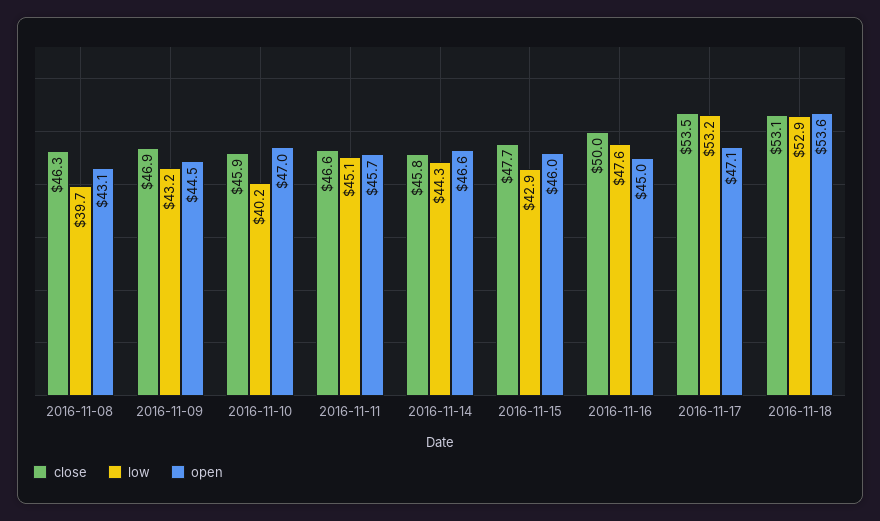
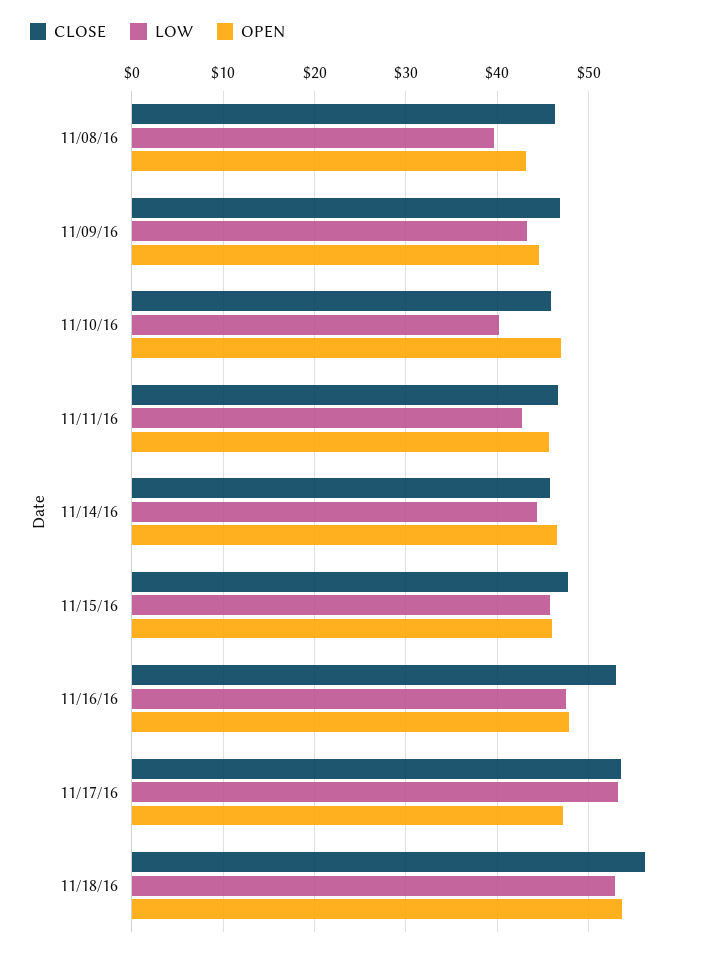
low, 2016-11-11: 45.1 -> 43
low, 2016-11-15: 42.9 -> 46
close, 2016-11-16: 50 -> 53
open, 2016-11-16: 45 -> 48
close, 2016-11-18: 53.1 -> 56

